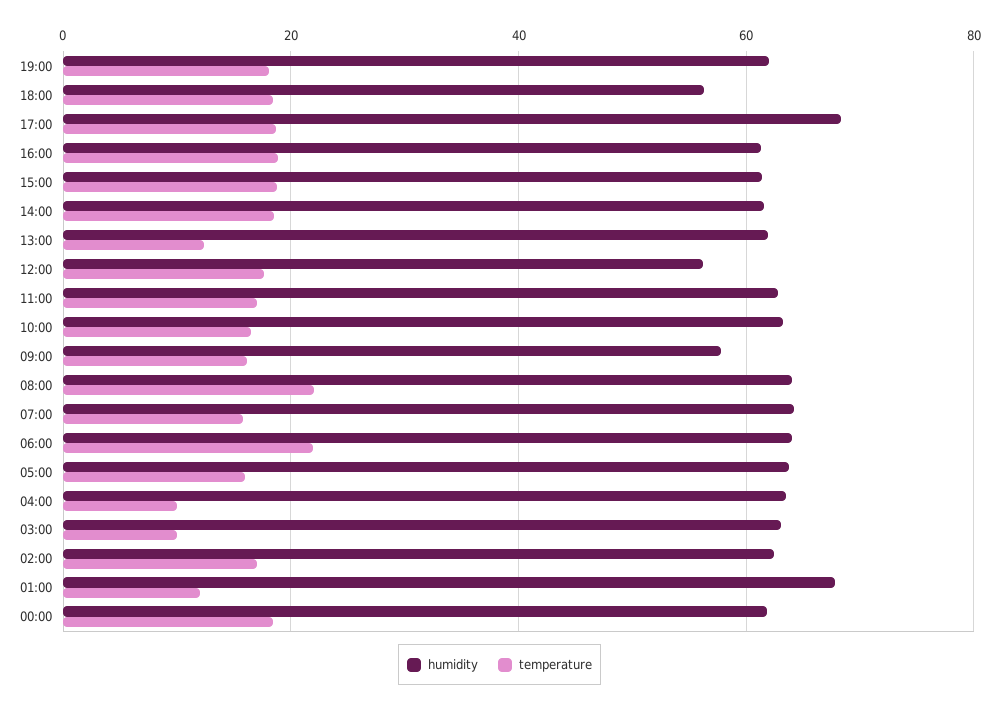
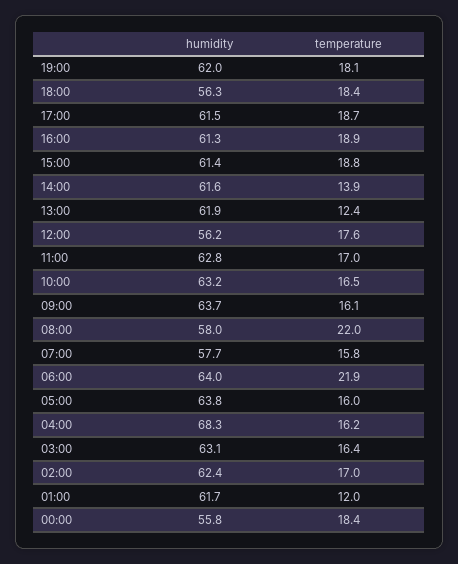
humidity, 17:00: 68 -> 61.5
temperature, 14:00: 18 -> 13.9
humidity, 09:00: 58 -> 63.7
humidity, 08:00: 64 -> 58
humidity, 07:00: 64 -> 57.7
humidity, 04:00: 64 -> 68.3
temperature, 04:00: 10 -> 16.2
temperature, 03:00: 10 -> 16.4
humidity, 01:00: 68 -> 61.7
humidity, 00:00: 62 -> 55.8

